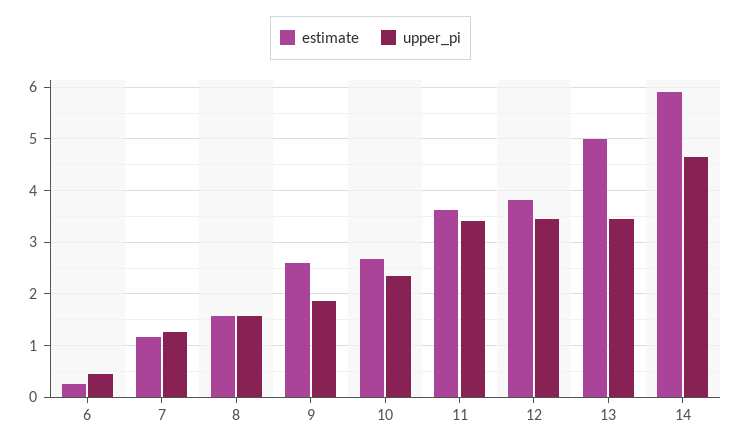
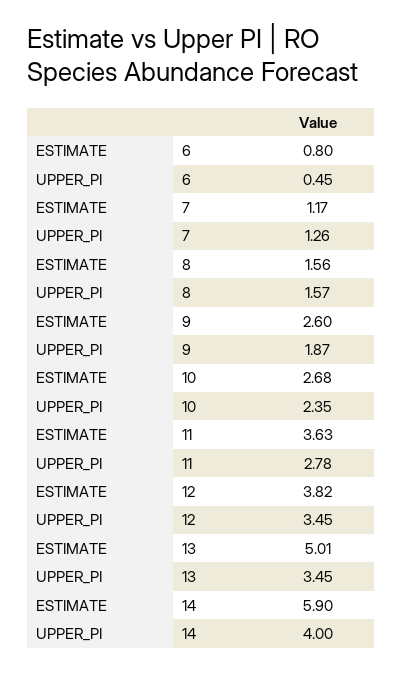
estimate, 6: 0.2 -> 0.8
upper_pi, 11: 3.4 -> 2.78
upper_pi, 14: 4.6 -> 4

